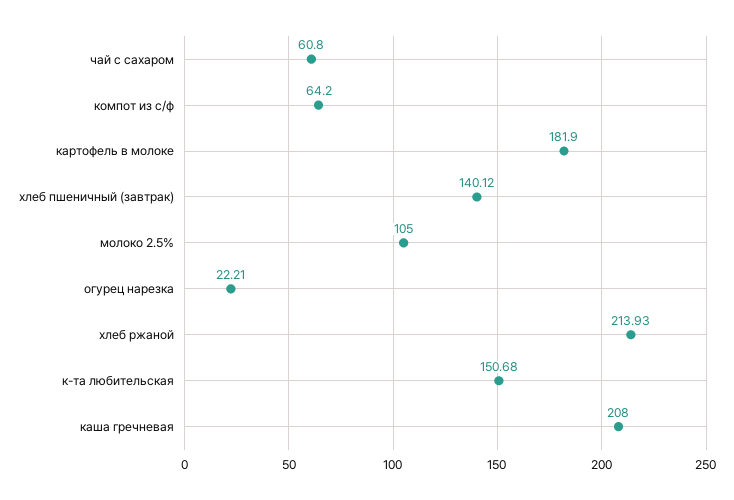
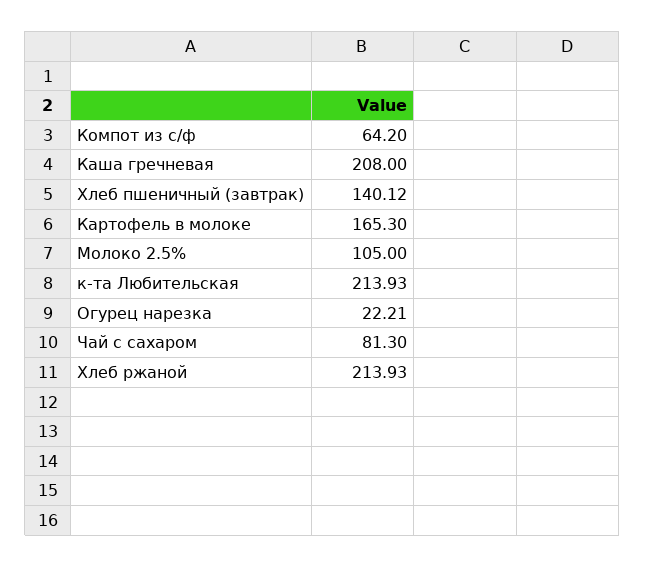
чай с сахаром: 60.8 -> 81.3
картофель в молоке: 181.9 -> 165.3
к-та любительская: 150.68 -> 213.93

